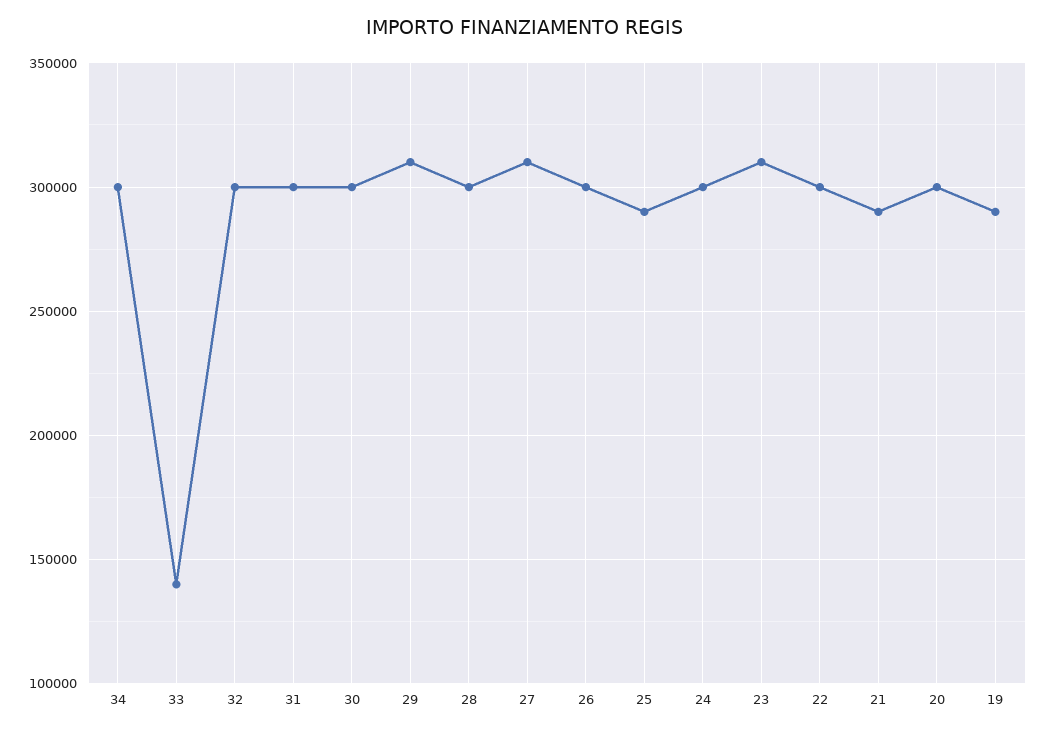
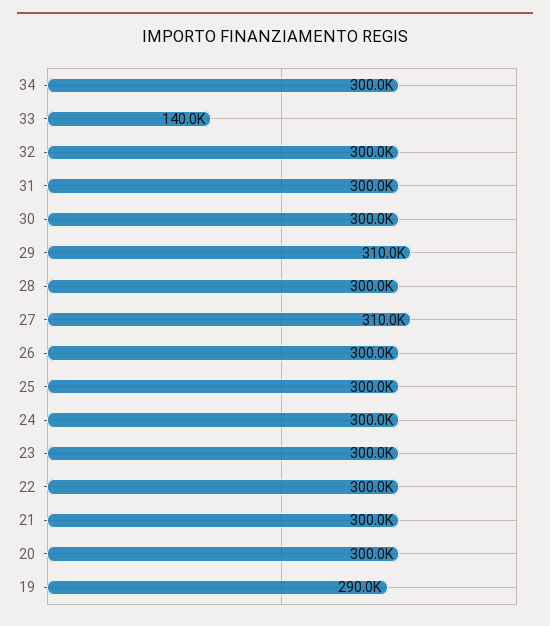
25: 290000 -> 300000
23: 310000 -> 300000
21: 290000 -> 300000

